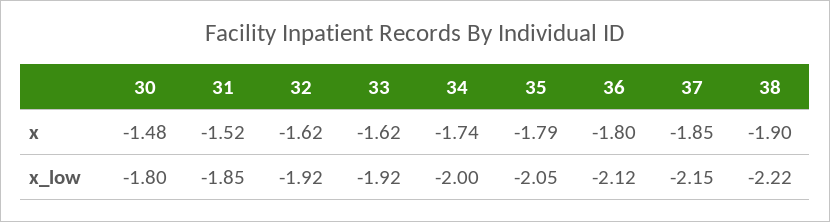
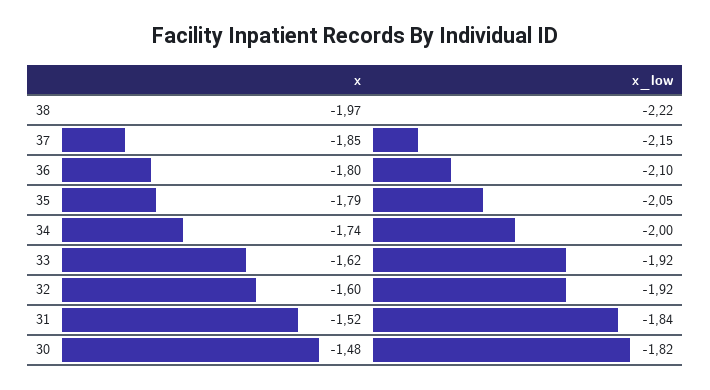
32, x: -1.62 -> -1.6
38, x: -1.9 -> -1.97
30, x_low: -1.8 -> -1.82
31, x_low: -1.85 -> -1.84
36, x_low: -2.12 -> -2.1

